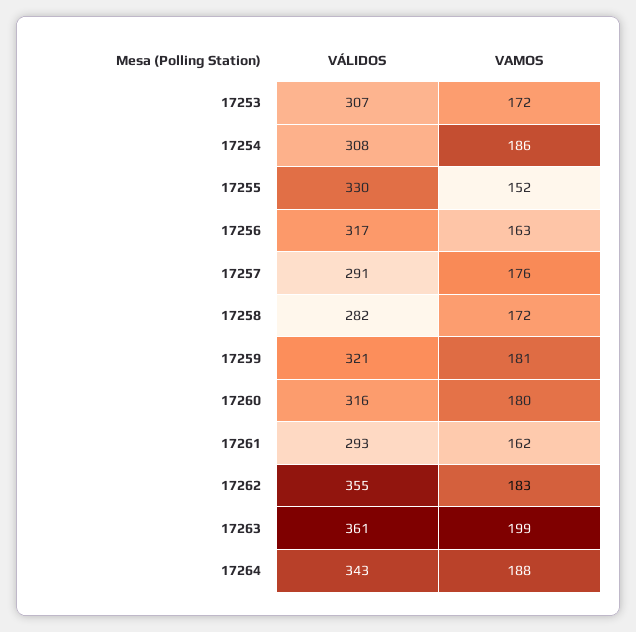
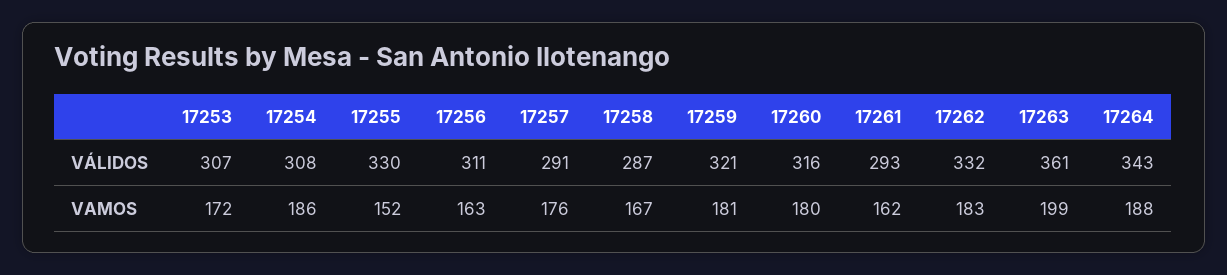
VÁLIDOS, 17256: 317 -> 311
VÁLIDOS, 17258: 282 -> 287
VAMOS, 17258: 172 -> 167
VÁLIDOS, 17262: 355 -> 332

